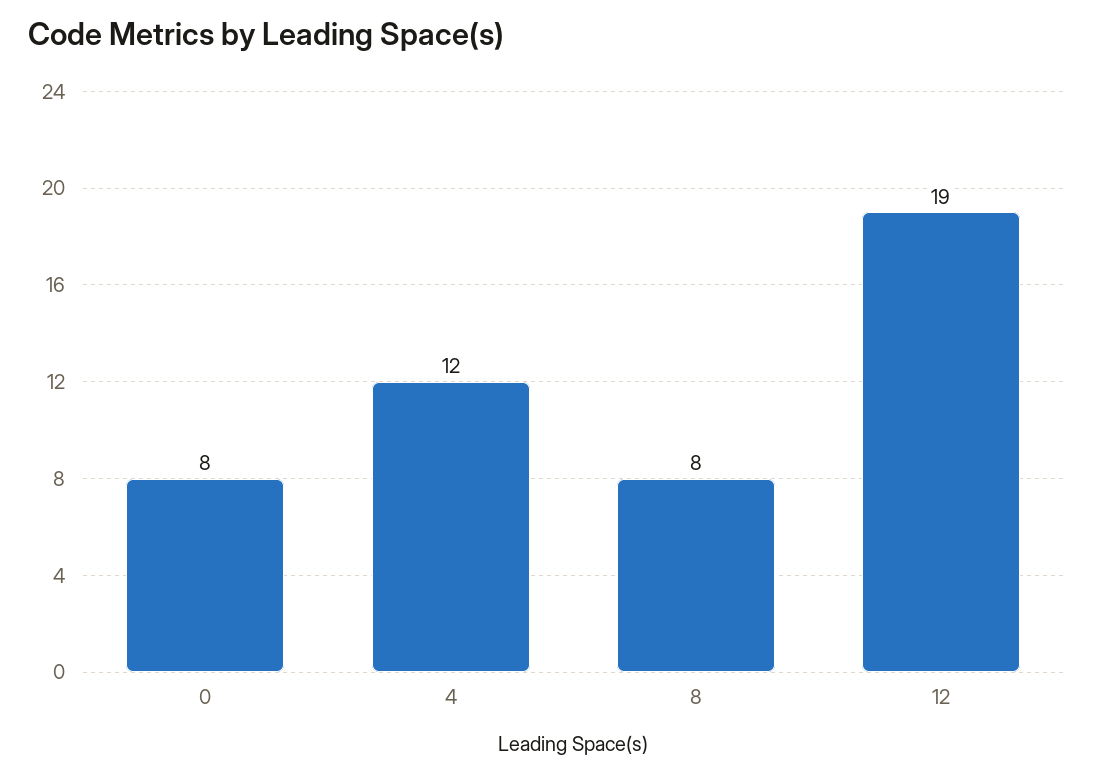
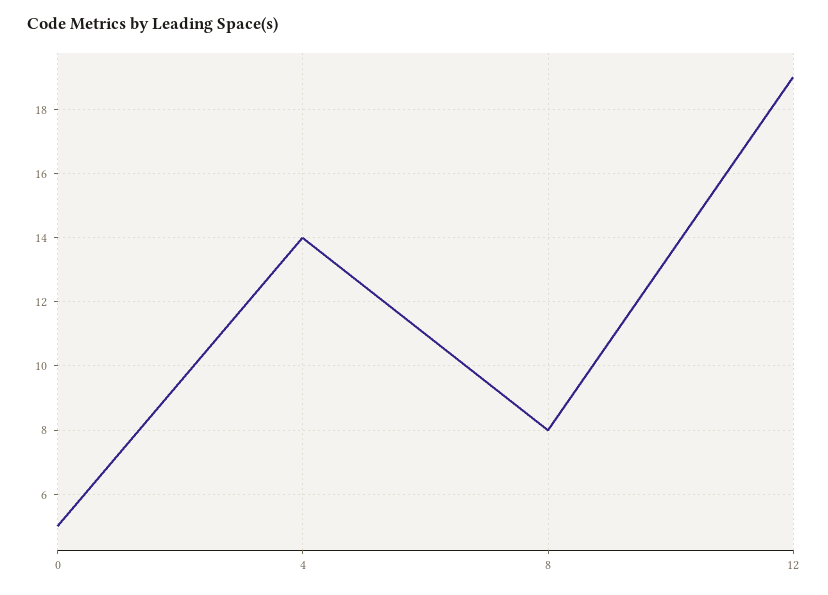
0: 8 -> 5
4: 12 -> 14

